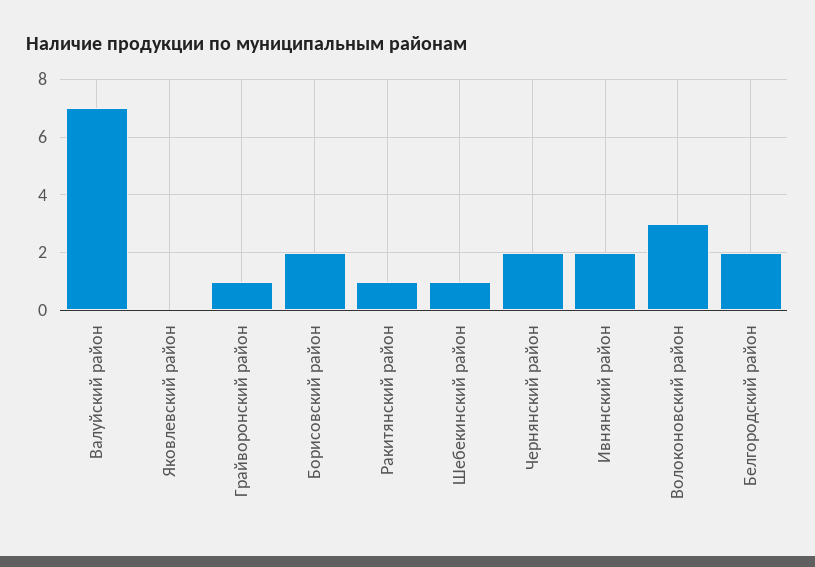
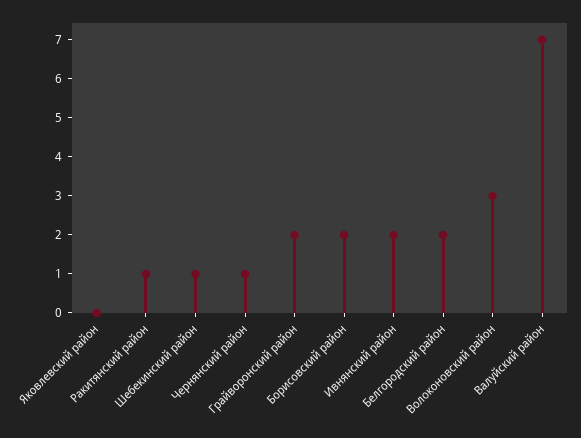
Грайворонский район: 1 -> 2
Чернянский район: 2 -> 1

